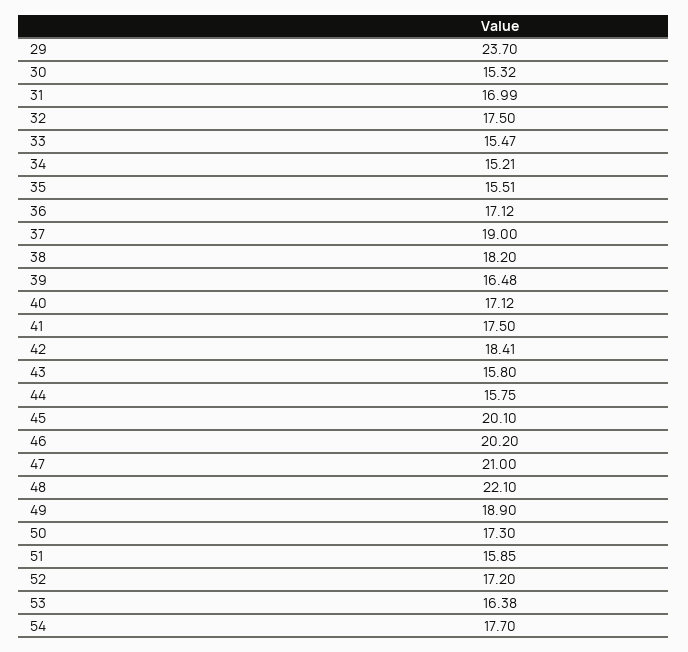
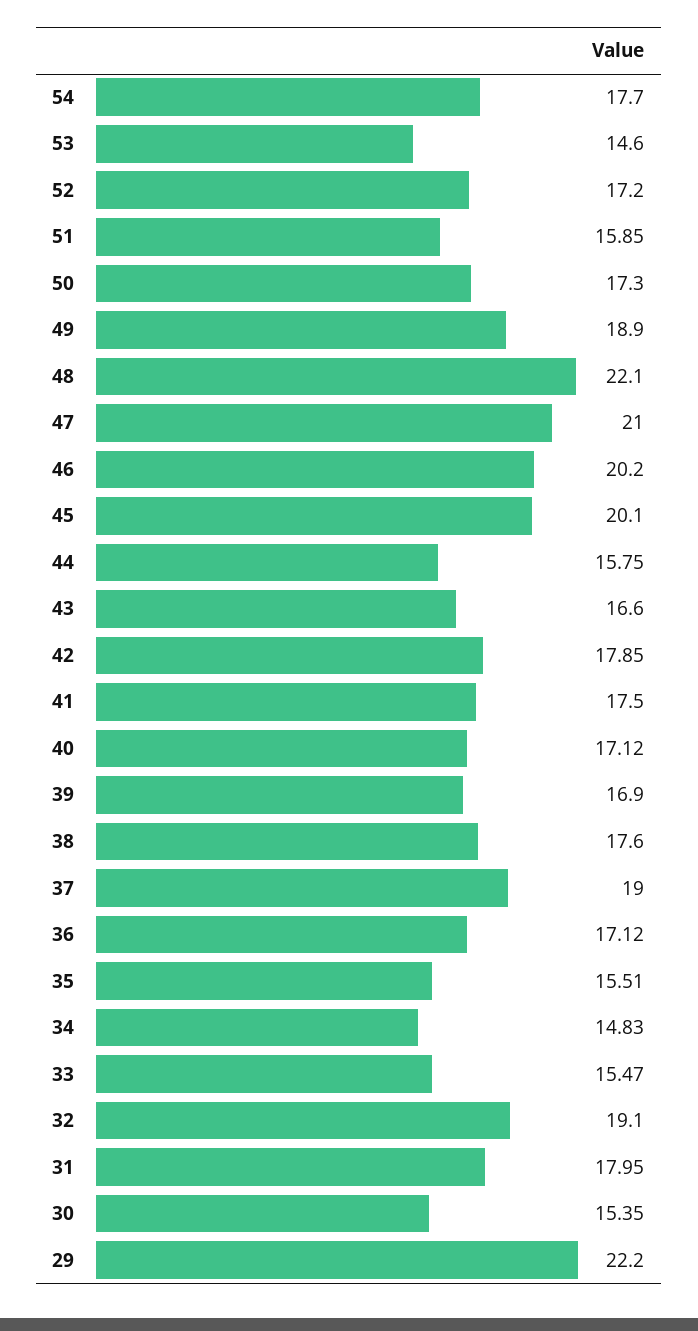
29: 23.7 -> 22.2
30: 15.32 -> 15.35
31: 16.99 -> 17.95
32: 17.5 -> 19.1
34: 15.21 -> 14.83
38: 18.2 -> 17.6
39: 16.48 -> 16.9
42: 18.41 -> 17.85
43: 15.8 -> 16.6
53: 16.38 -> 14.6

